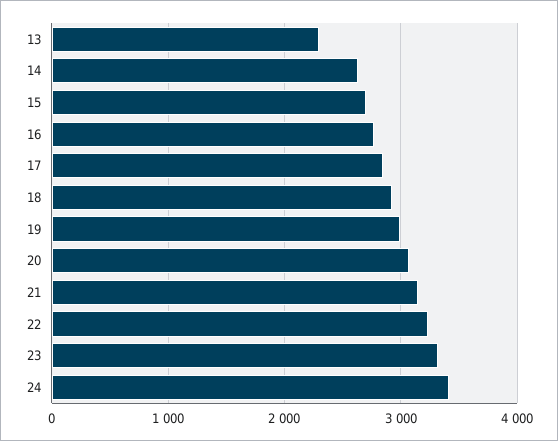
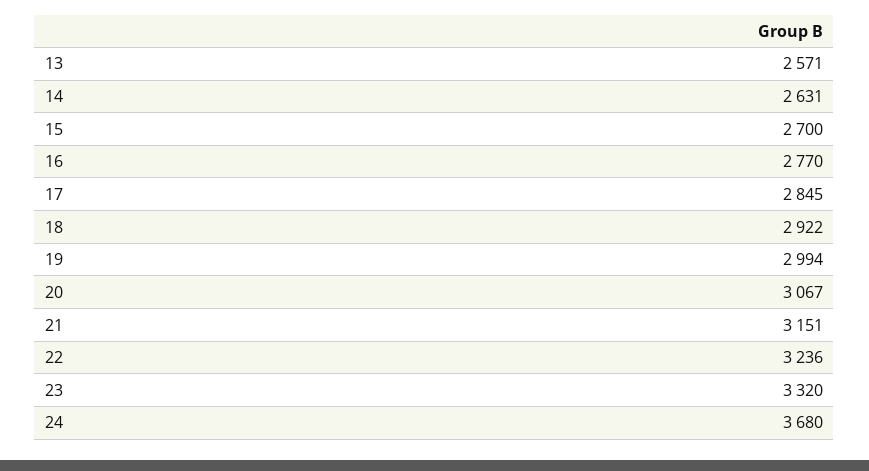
13: 2300 -> 2571
24: 3400 -> 3680

